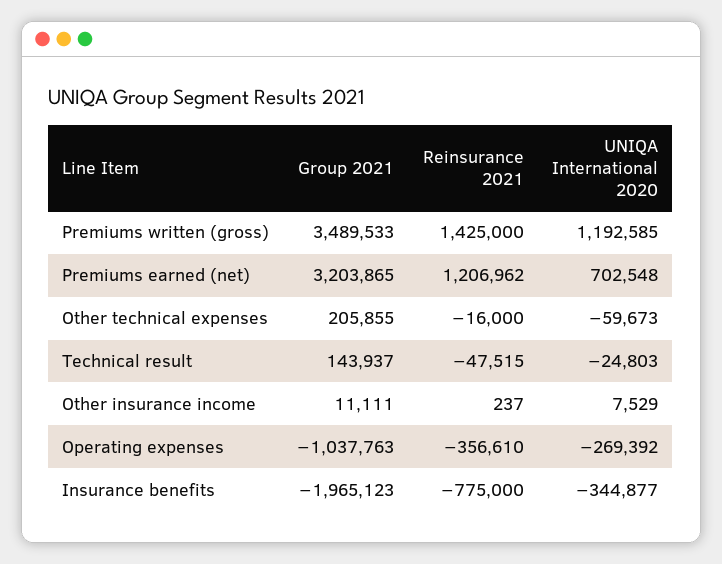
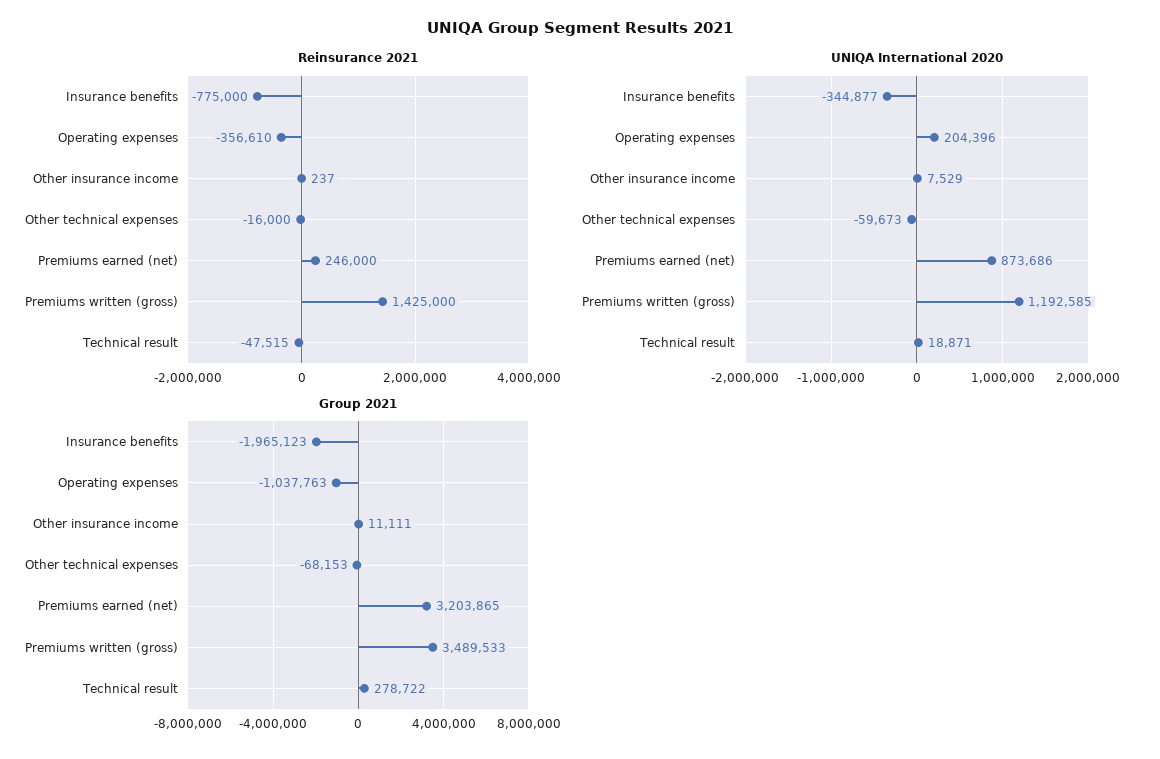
Reinsurance 2021, Premiums earned (net): 1206962 -> 246000
UNIQA International 2020, Premiums earned (net): 702548 -> 873686
Group 2021, Other technical expenses: 205855 -> -68153
Group 2021, Technical result: 143937 -> 278722
UNIQA International 2020, Technical result: -24803 -> 18871
UNIQA International 2020, Operating expenses: -269392 -> 204396

